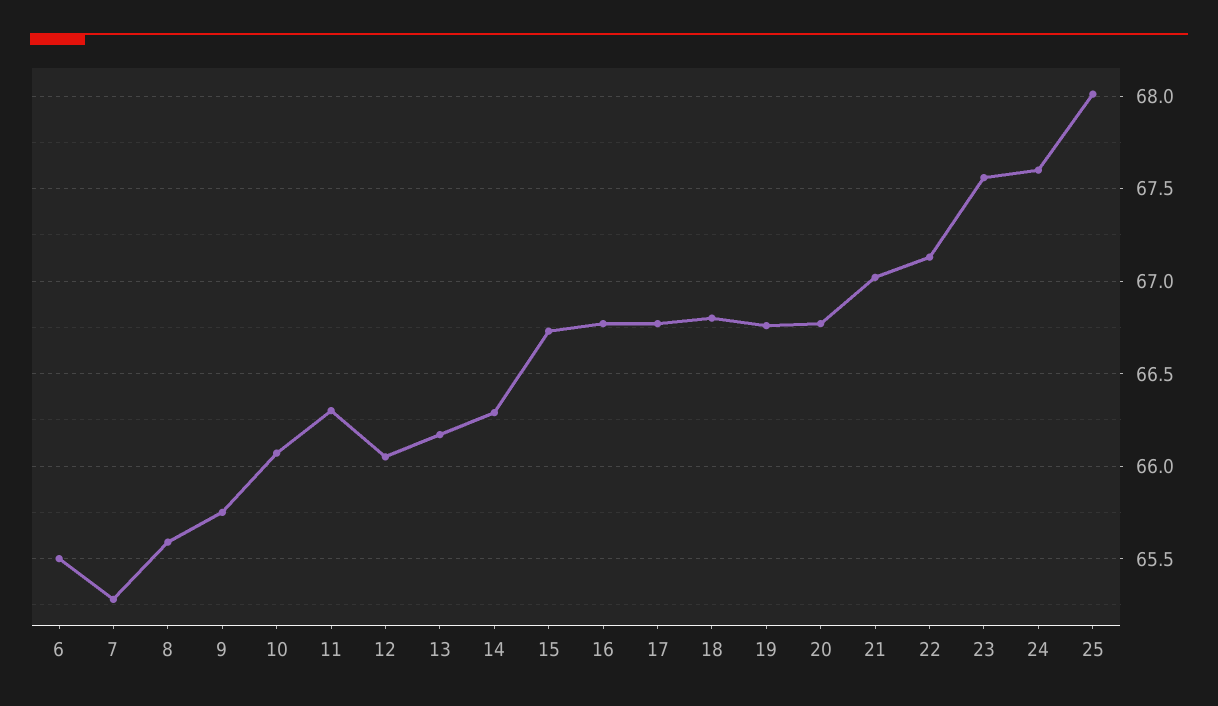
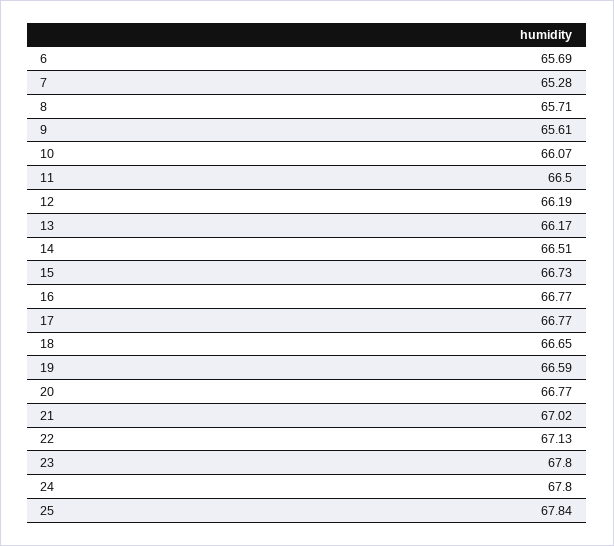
6: 65.5 -> 65.69
8: 65.6 -> 65.71
9: 65.75 -> 65.61
11: 66.3 -> 66.5
12: 66.05 -> 66.19
14: 66.3 -> 66.51
18: 66.8 -> 66.65
19: 66.75 -> 66.59
23: 67.55 -> 67.8
24: 67.6 -> 67.8
25: 68 -> 67.84

